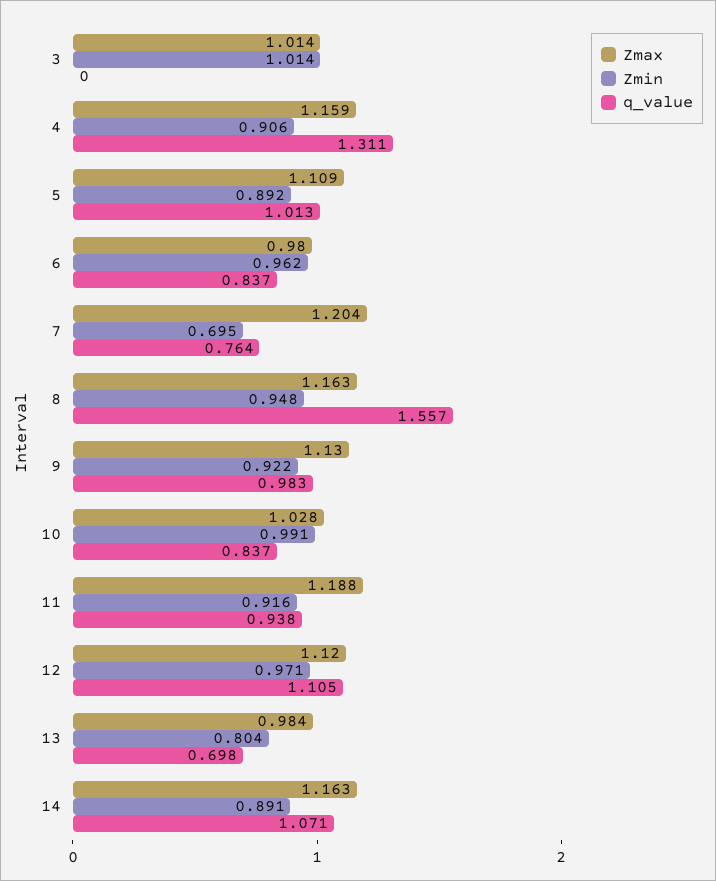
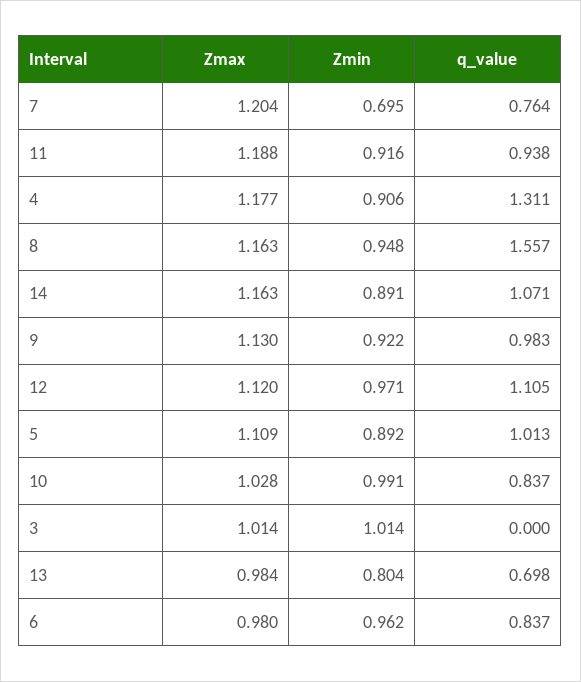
Zmax, 4: 1.159 -> 1.177

